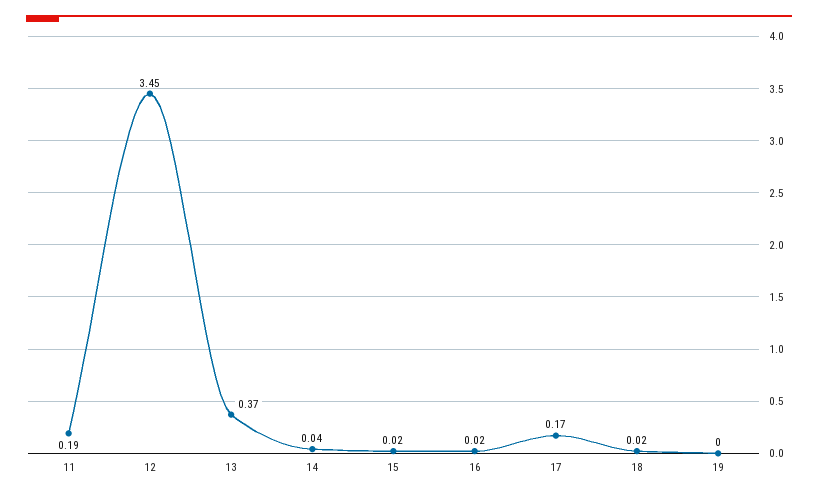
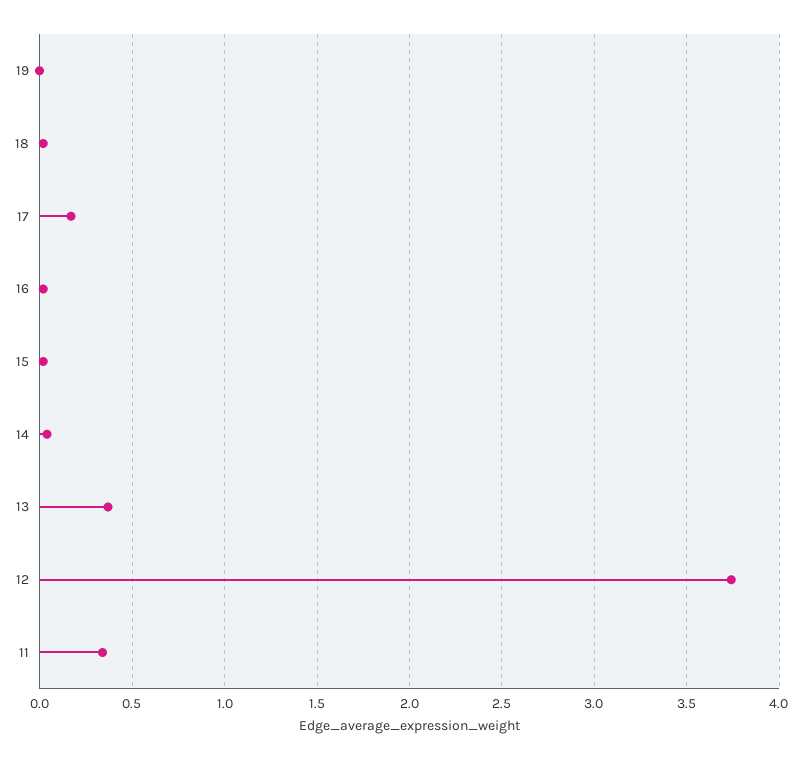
11: 0.19 -> 0.35
12: 3.45 -> 3.75

